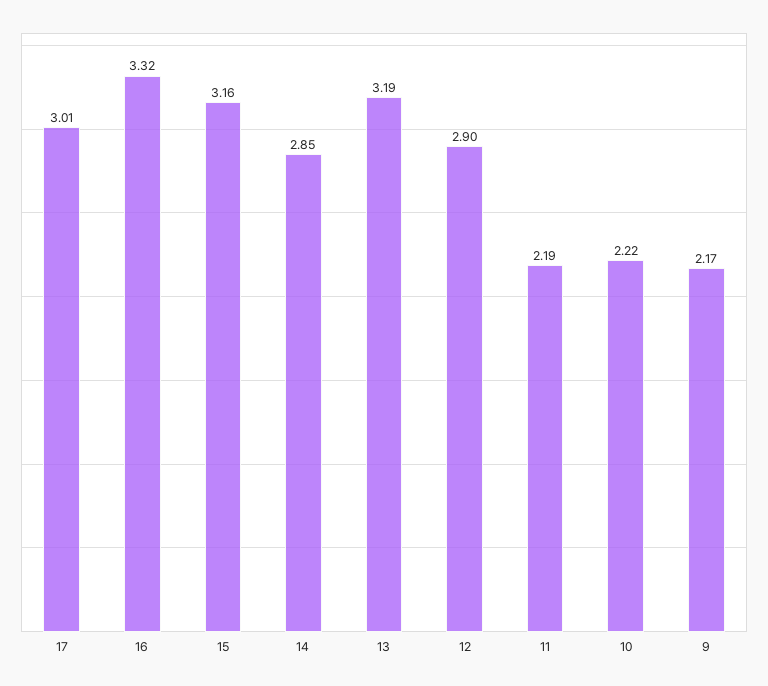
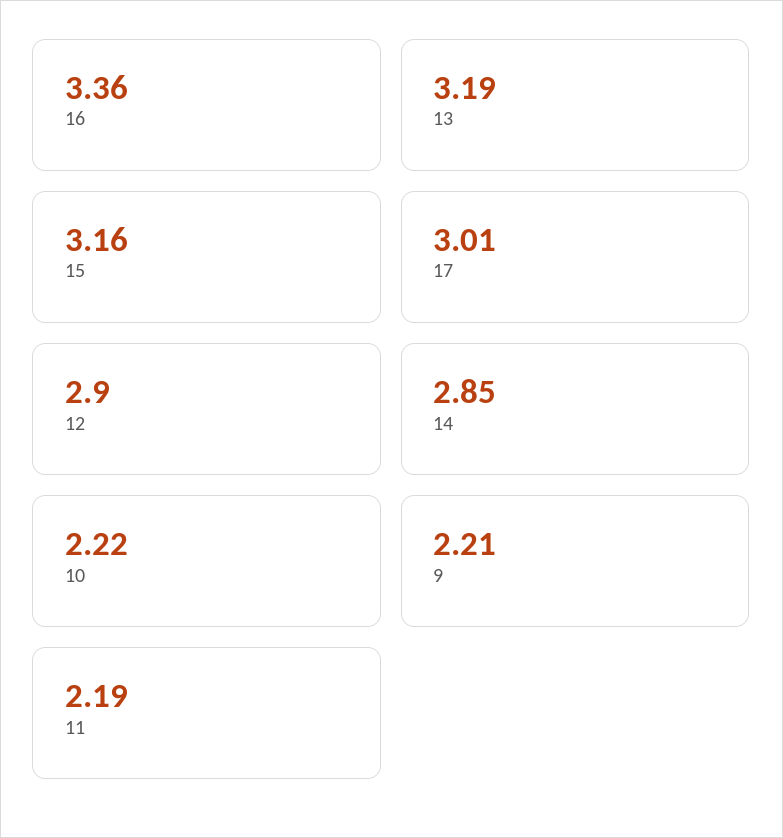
16: 3.32 -> 3.36
9: 2.17 -> 2.21

